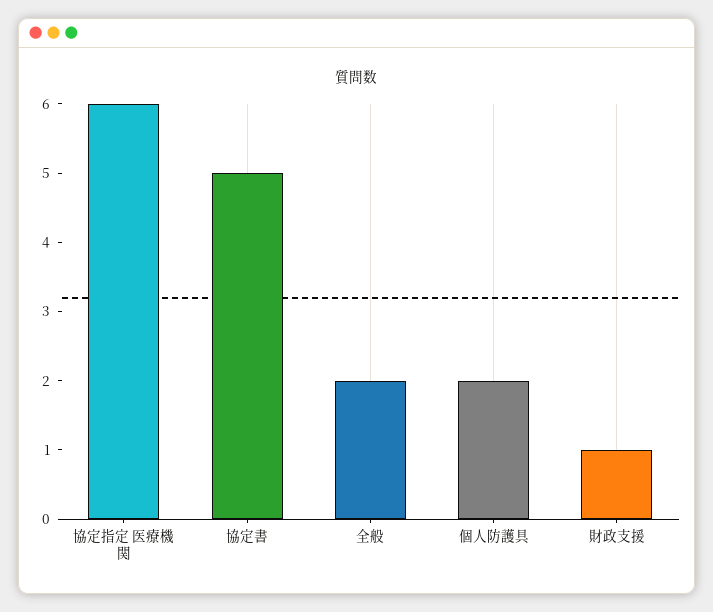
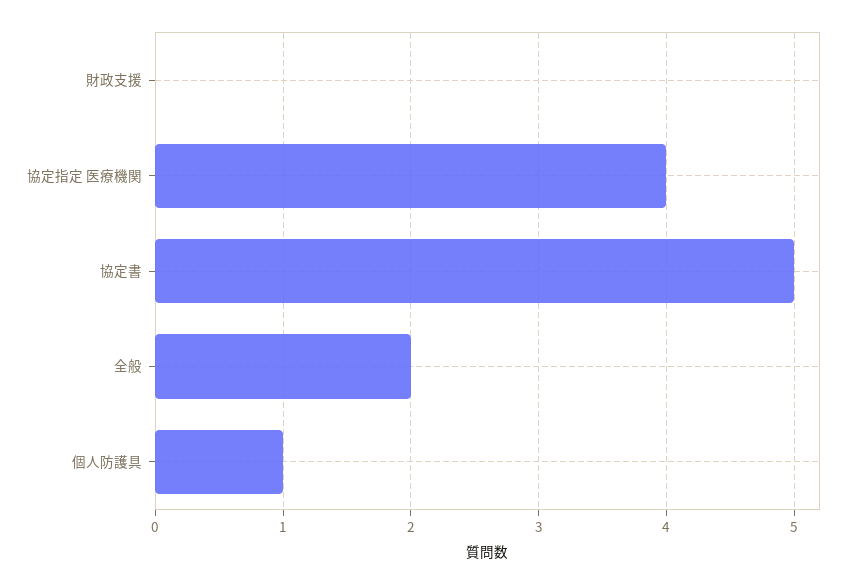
協定指定 医療機関: 6 -> 4
個人防護具: 2 -> 1
財政支援: 1 -> 0

